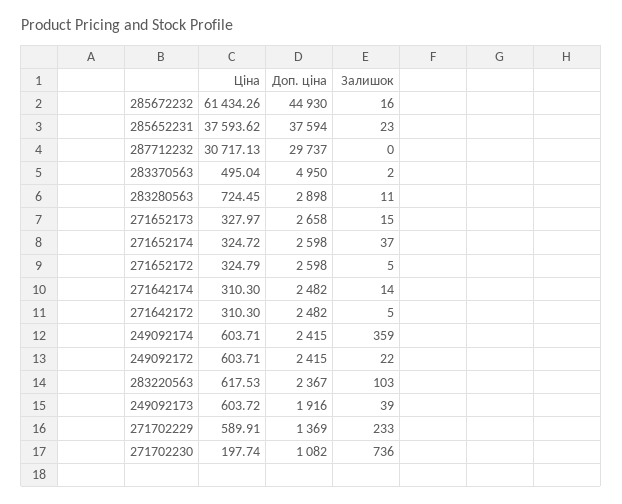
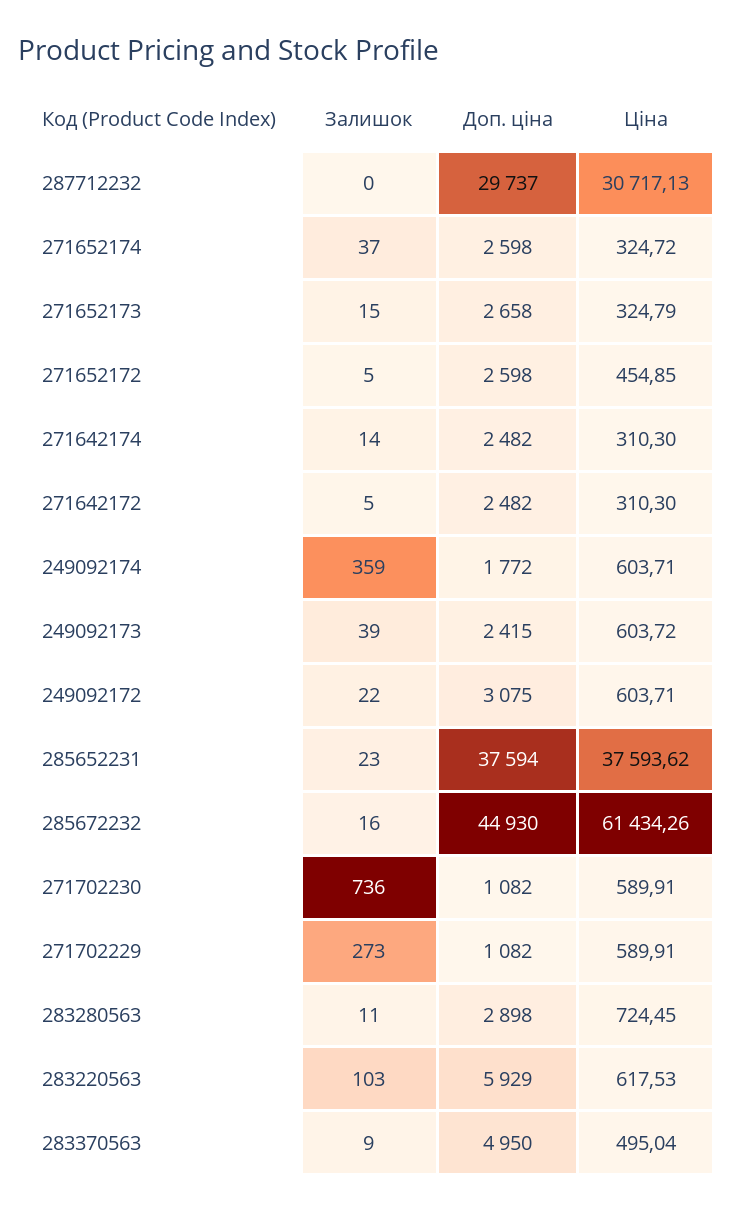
Залишок, 283370563: 2 -> 9
Ціна, 271652173: 327.97 -> 324.79
Ціна, 271652172: 324.79 -> 454.85
Доп. ціна, 249092174: 2415 -> 1772
Доп. ціна, 249092172: 2415 -> 3075
Доп. ціна, 283220563: 2367 -> 5929
Доп. ціна, 249092173: 1916 -> 2415
Доп. ціна, 271702229: 1369 -> 1082
Залишок, 271702229: 233 -> 273
Ціна, 271702230: 197.74 -> 589.91

